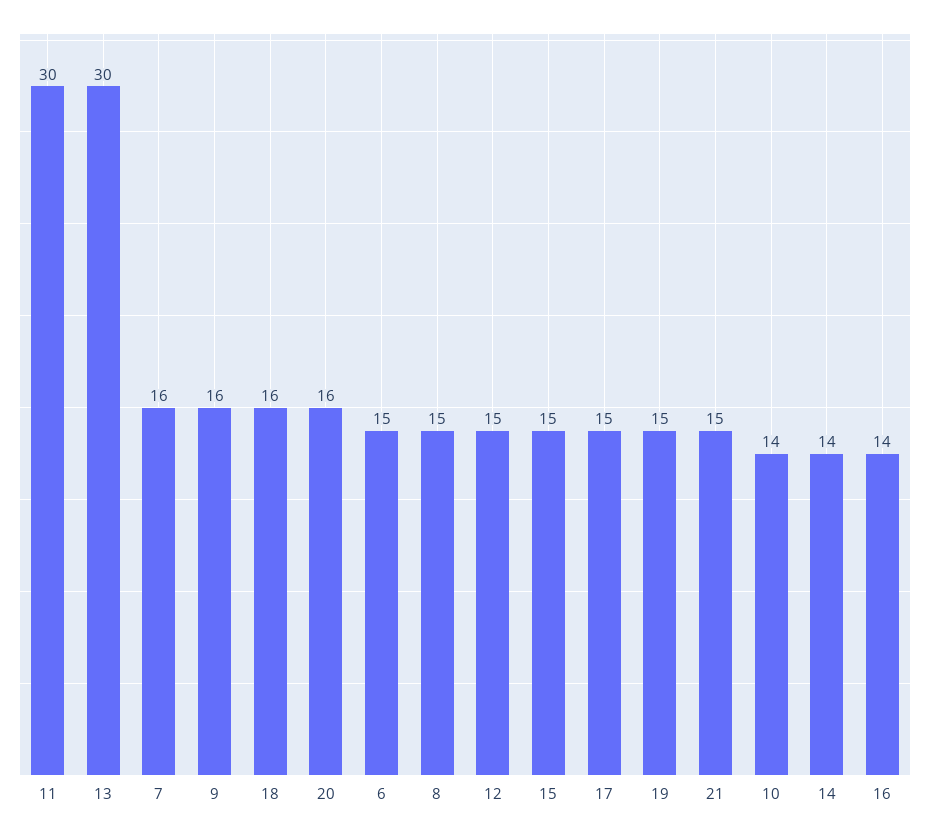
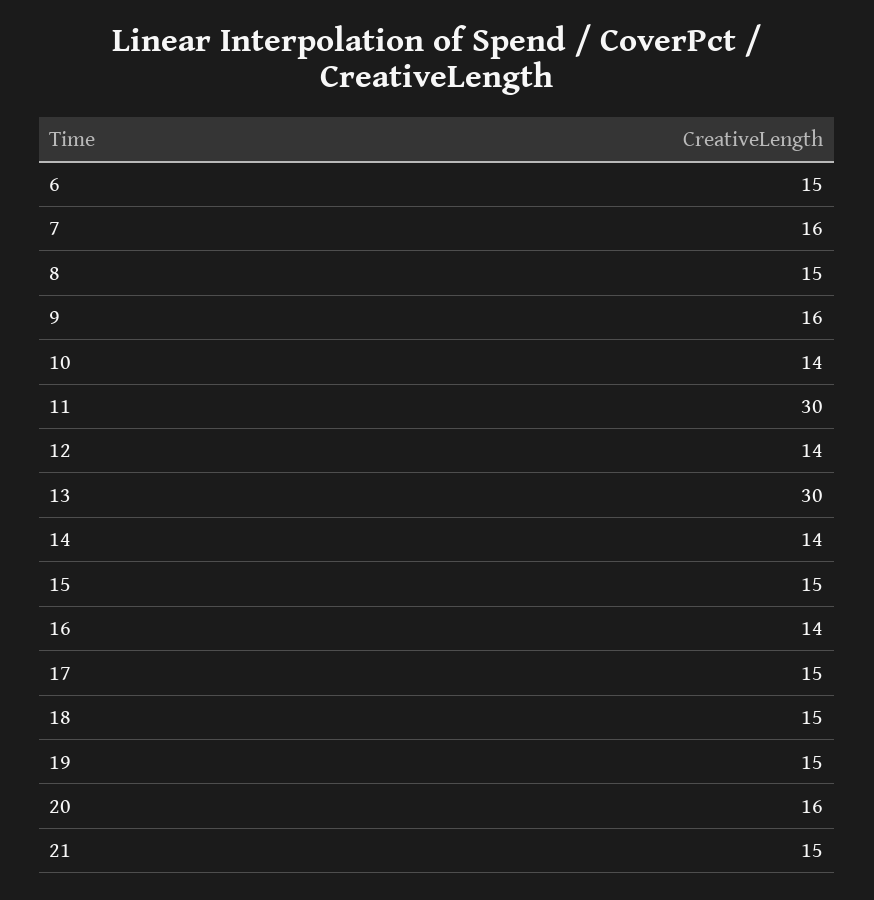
18: 16 -> 15
12: 15 -> 14

